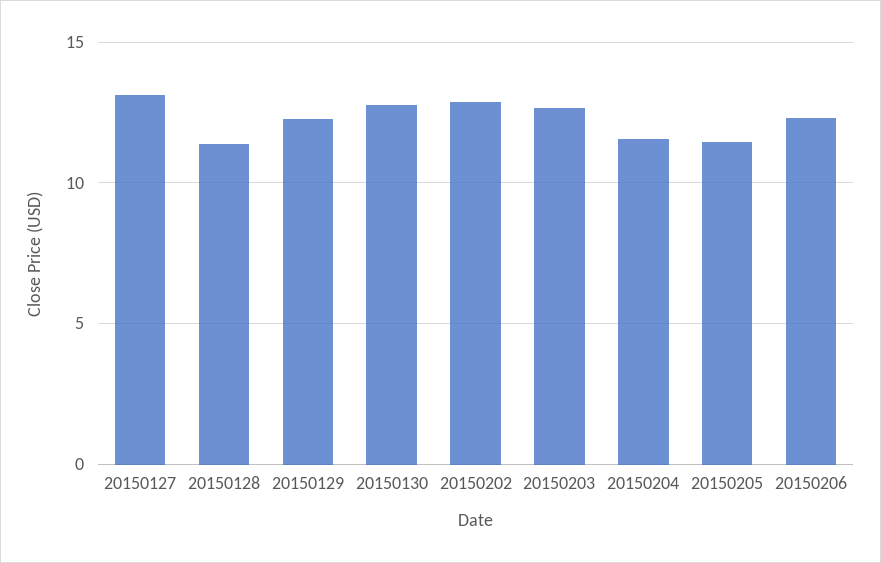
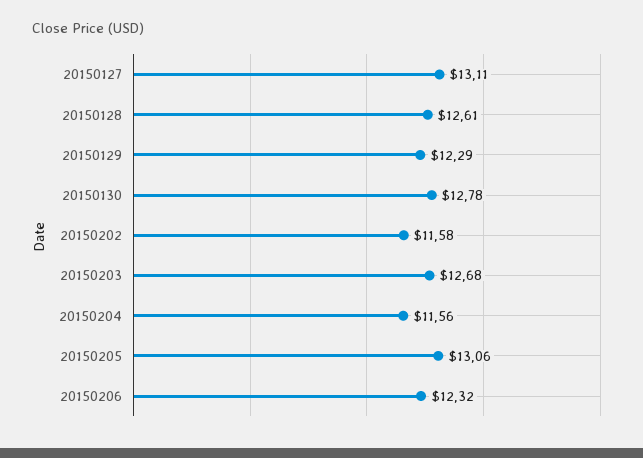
20150128: 11.5 -> 12.61
20150202: 13 -> 11.58
20150205: 11.5 -> 13.06

